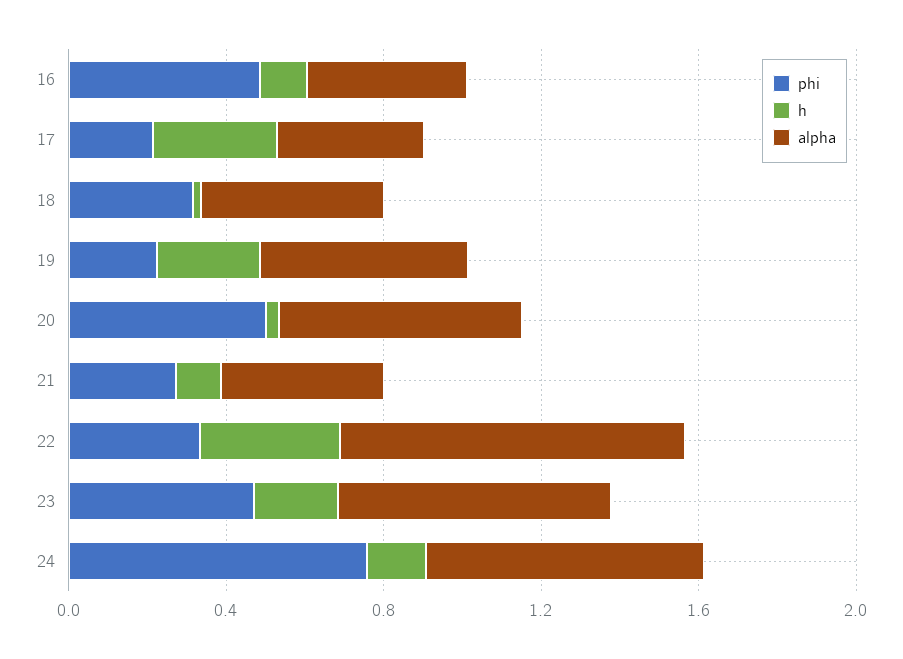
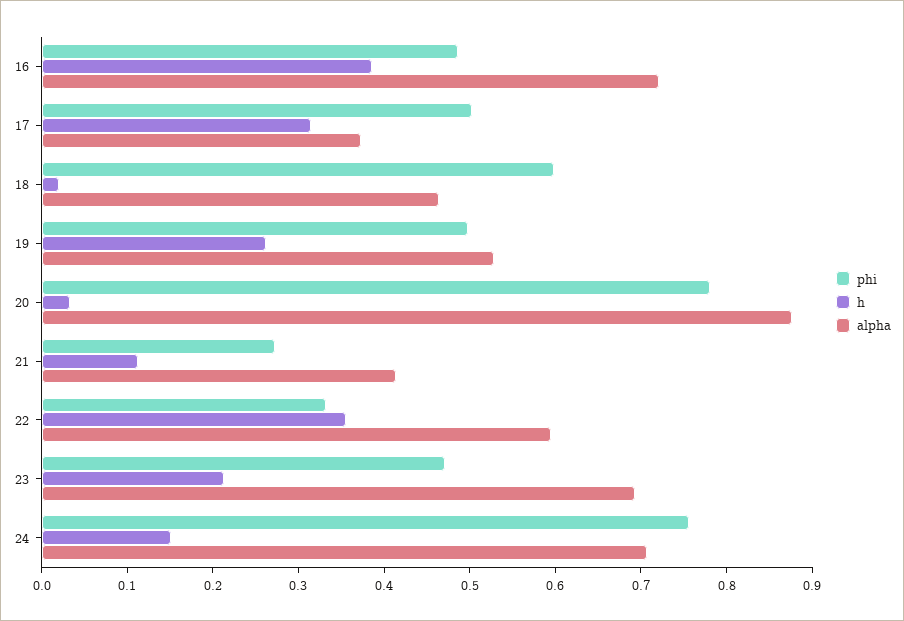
h, 16: 0.1 -> 0.38
alpha, 16: 0.4 -> 0.72
phi, 17: 0.2 -> 0.5
phi, 18: 0.3 -> 0.6
phi, 19: 0.2 -> 0.5
phi, 20: 0.5 -> 0.78
alpha, 20: 0.6 -> 0.88
alpha, 22: 0.9 -> 0.6

